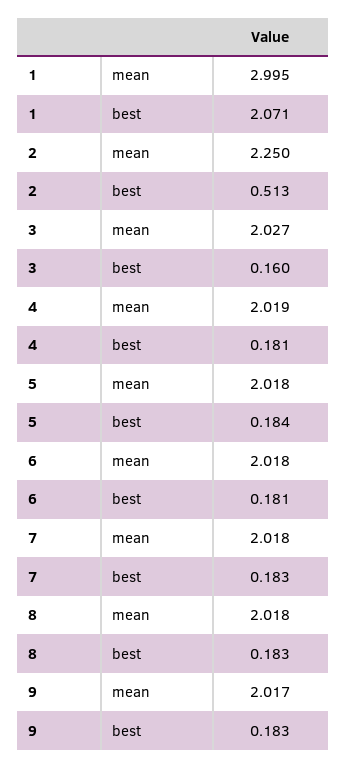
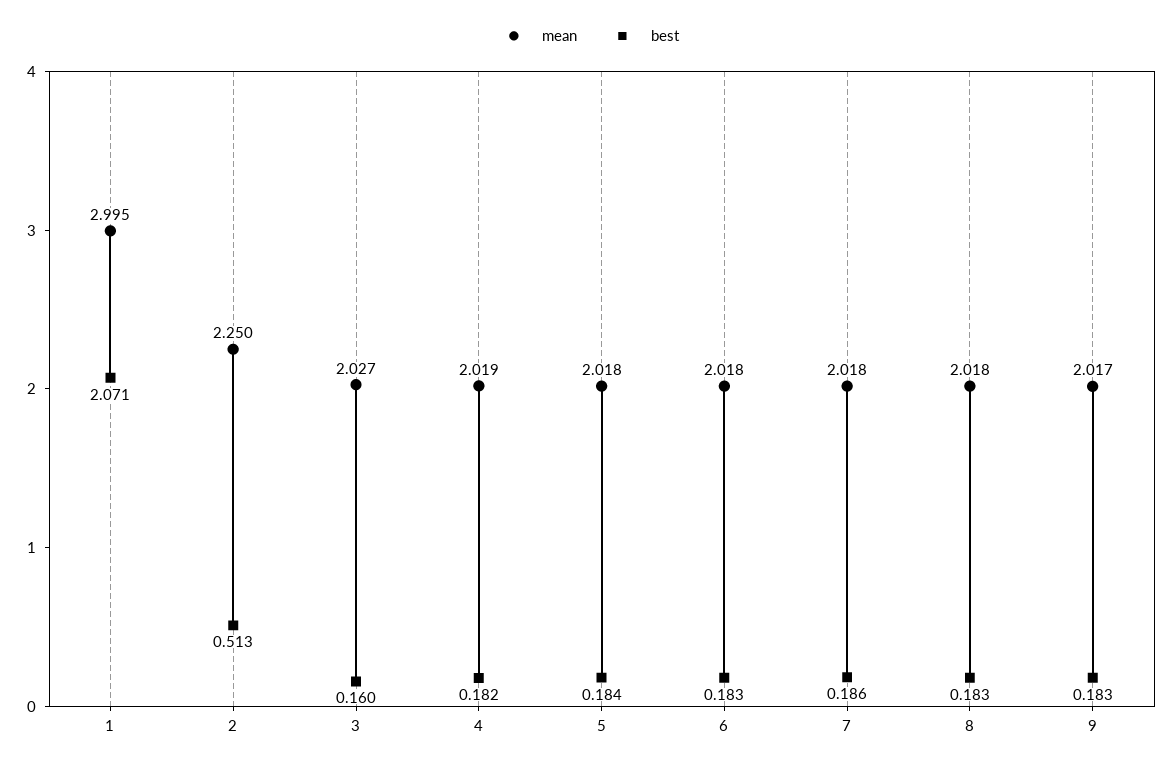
best, 4: 0.181 -> 0.182
best, 6: 0.181 -> 0.183
best, 7: 0.183 -> 0.186

